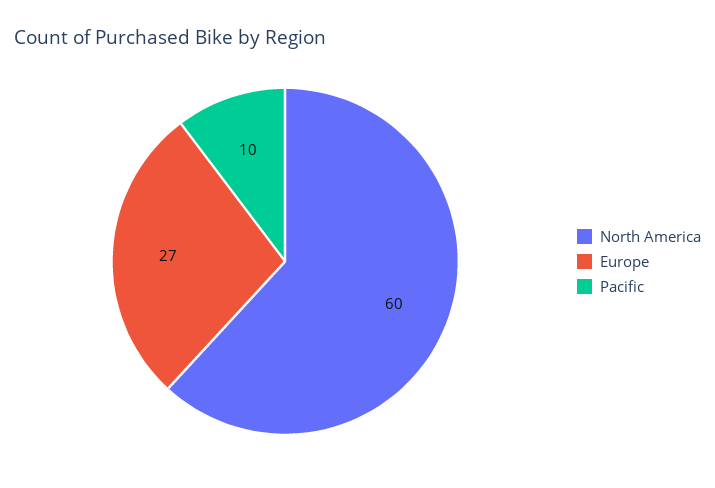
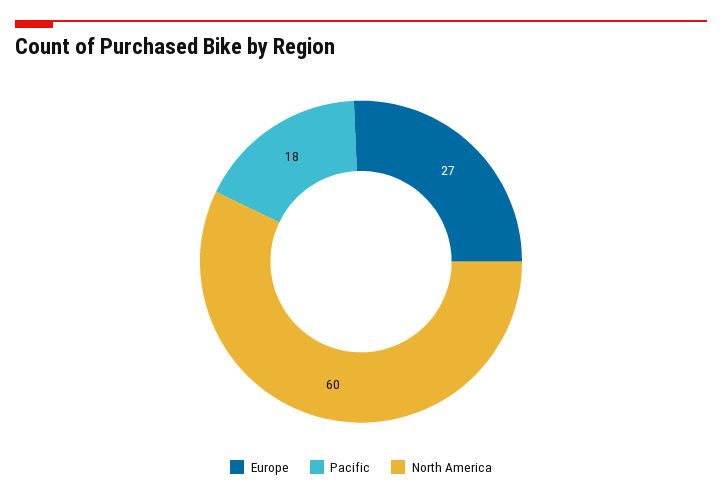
Pacific: 10 -> 18

